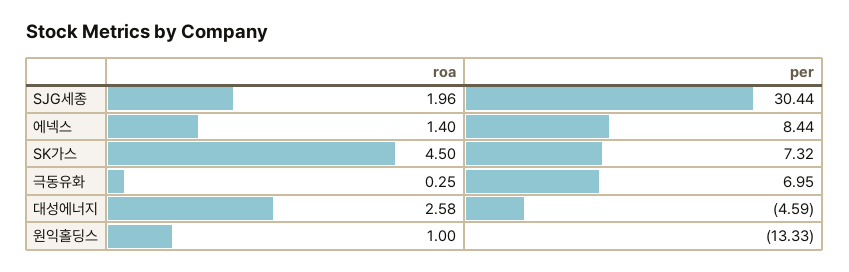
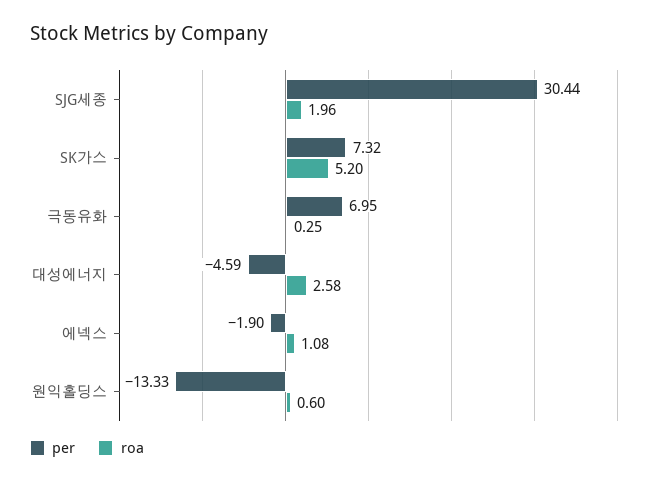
roa, 에넥스: 1.4 -> 1.08
per, 에넥스: 8.44 -> -1.9
roa, SK가스: 4.5 -> 5.2
roa, 원익홀딩스: 1 -> 0.6

